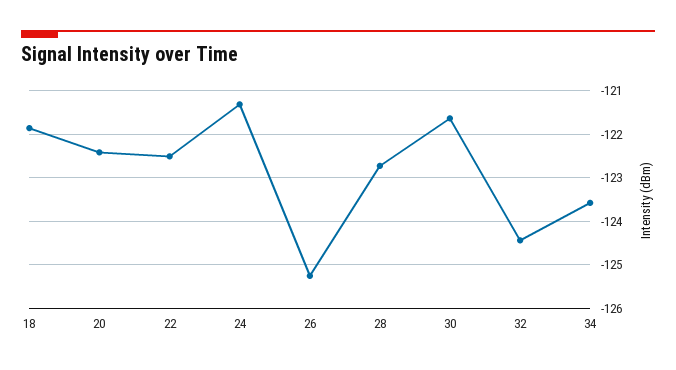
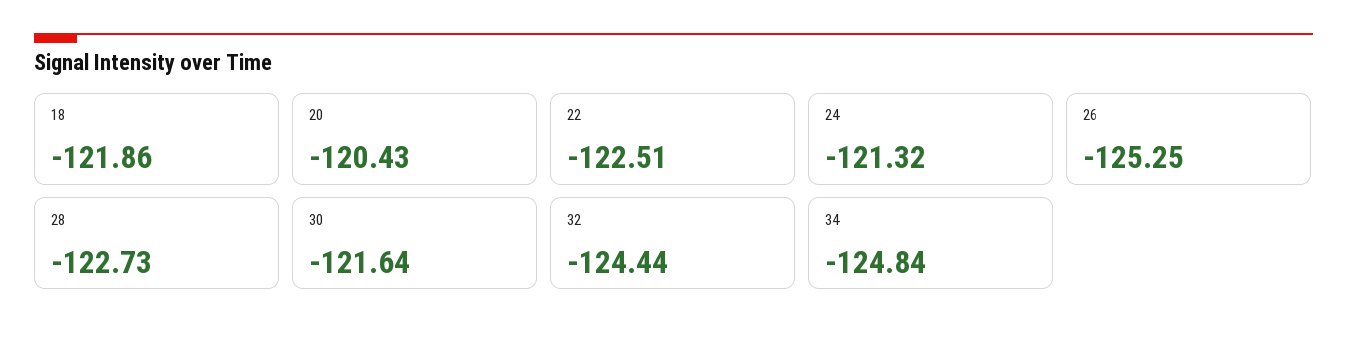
20: -122.4 -> -120.43
34: -123.6 -> -124.84

